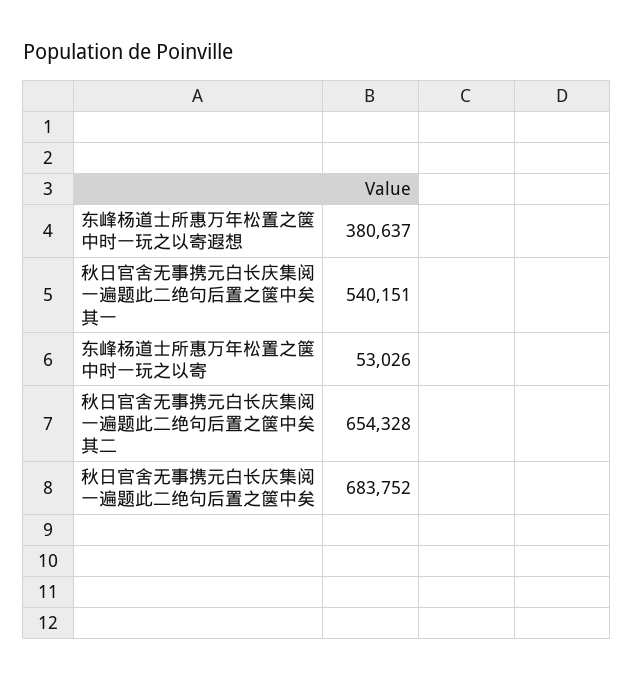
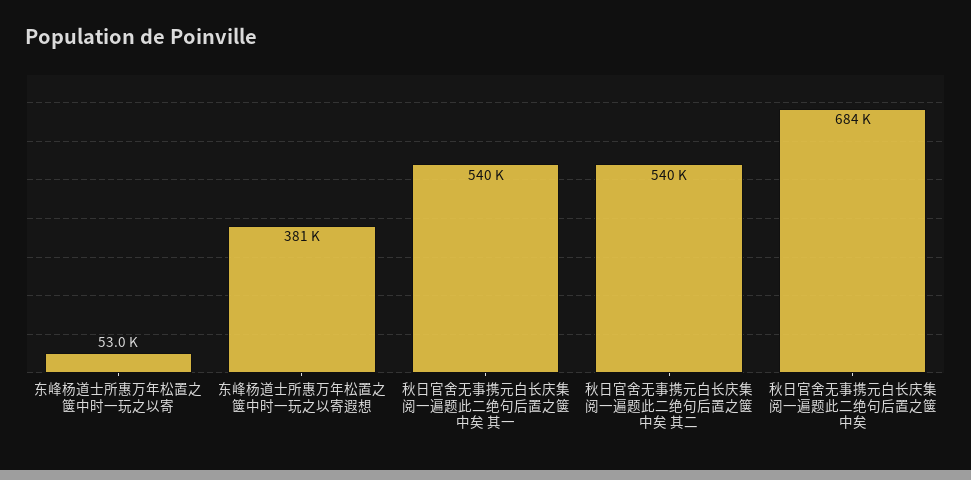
秋日官舍无事携元白长庆集阅一遍题此二绝句后置之箧中矣 其二: 654328 -> 540000

